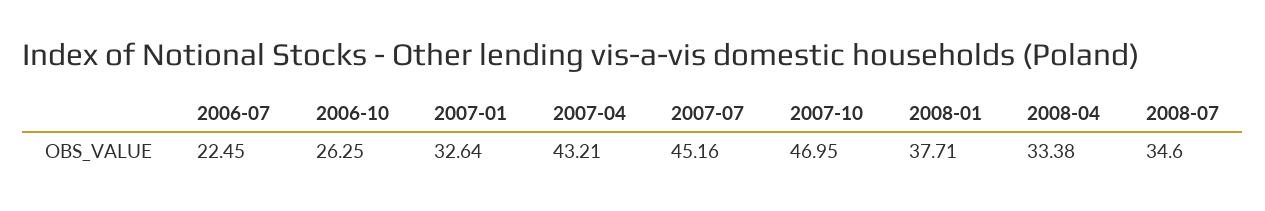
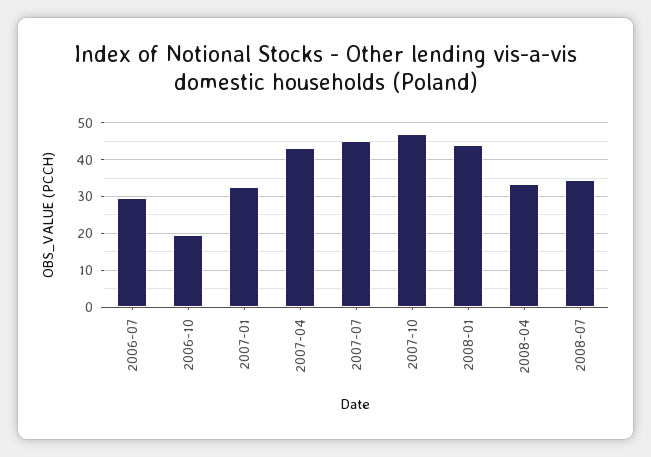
2006-07: 22.45 -> 30
2006-10: 26.25 -> 20
2008-01: 37.71 -> 44

